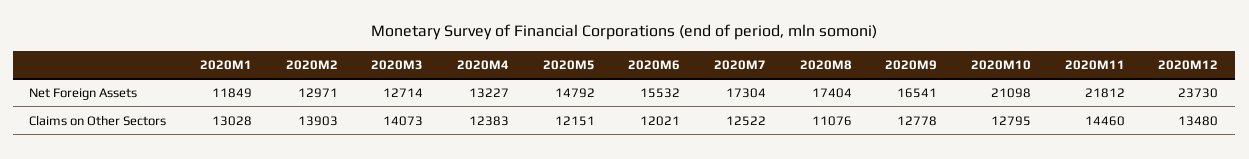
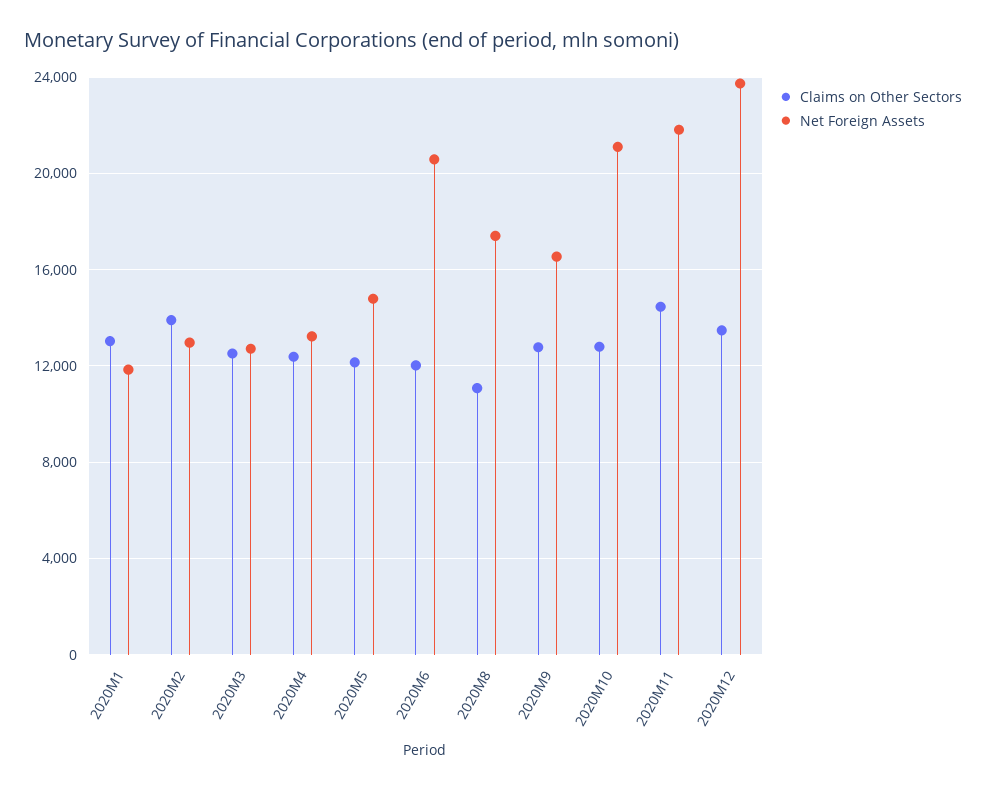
Net Foreign Assets, 2020M6: 15532 -> 20500
Net Foreign Assets, 2020M7: 17304 -> none
Claims on Other Sectors, 2020M3: 14073 -> 12500
Claims on Other Sectors, 2020M7: 12522 -> none

